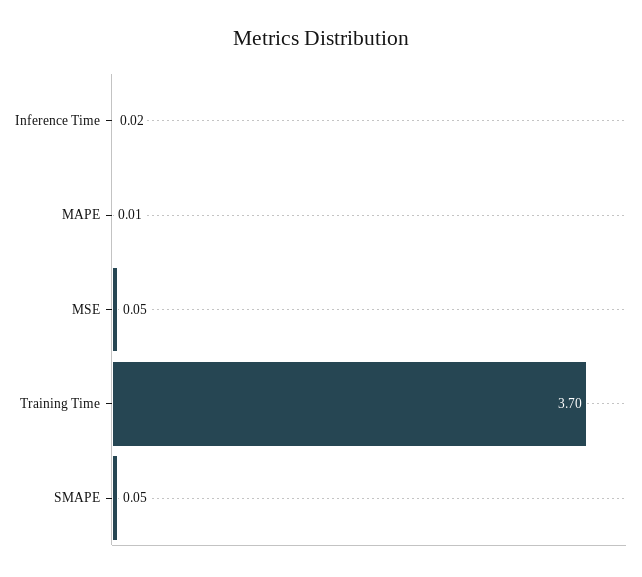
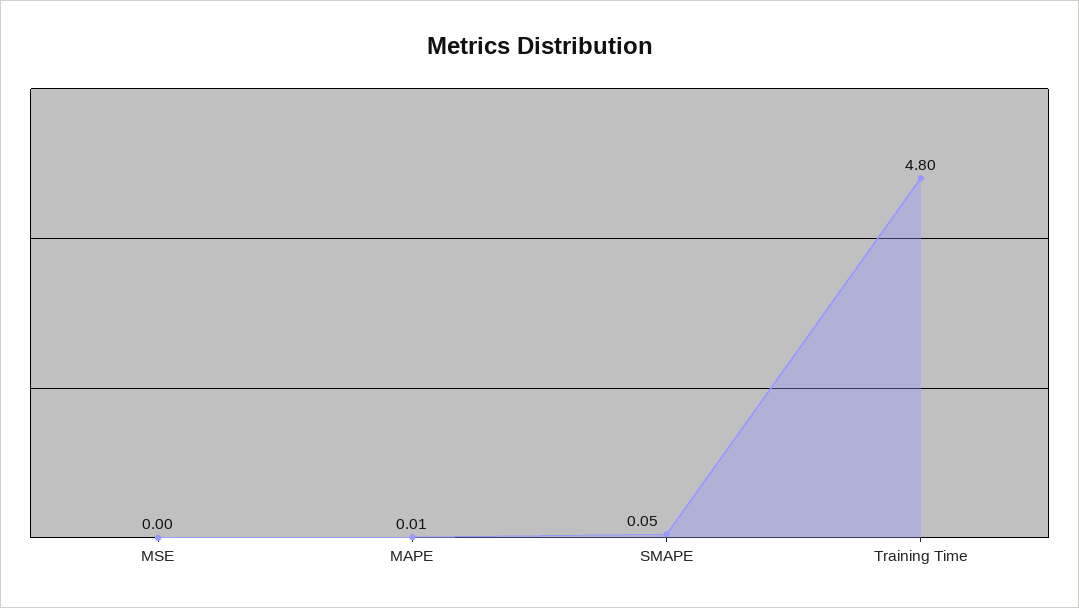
Inference Time: 0.02 -> none
MSE: 0.05 -> 0
Training Time: 3.7 -> 4.8

